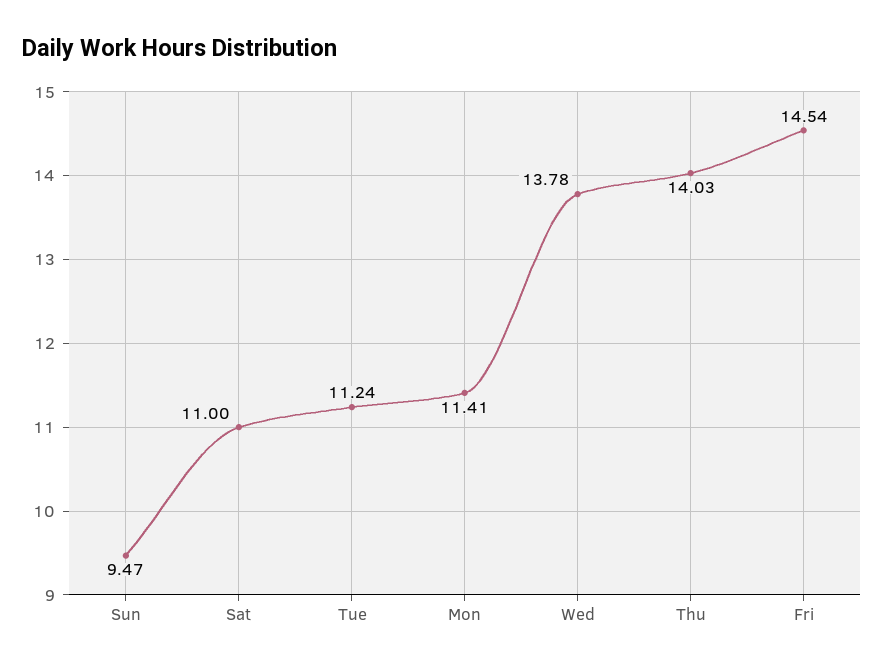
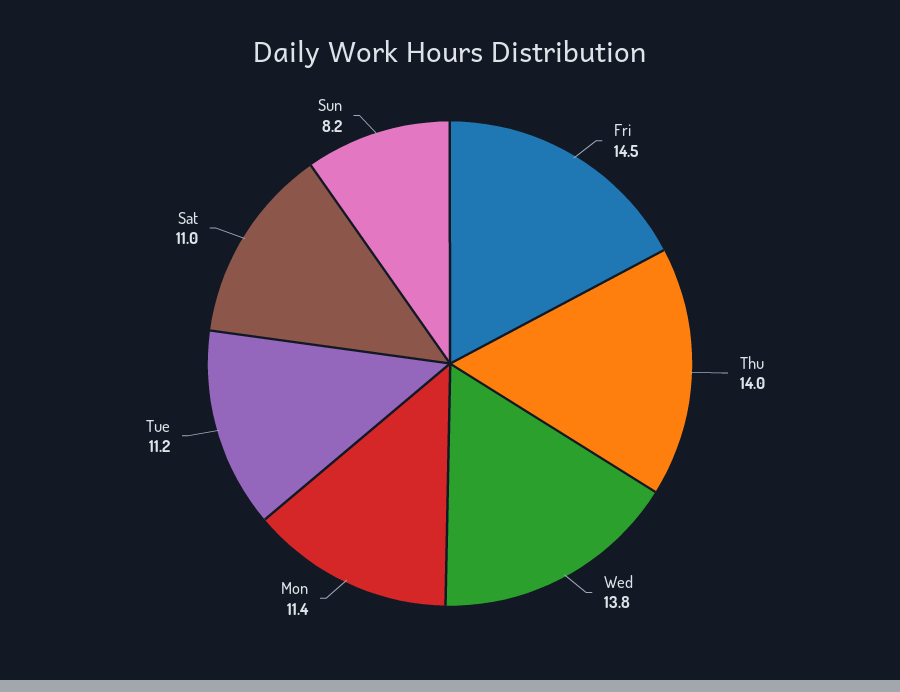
Sun: 9.47 -> 8.2

